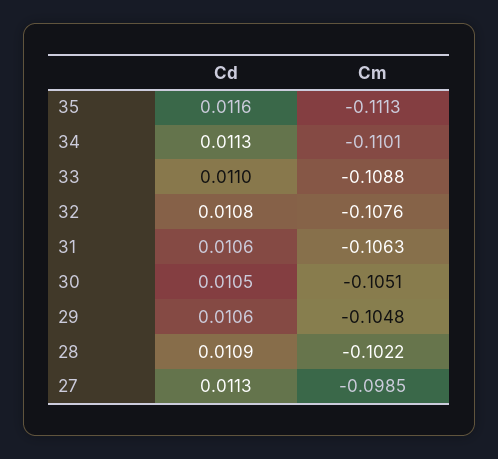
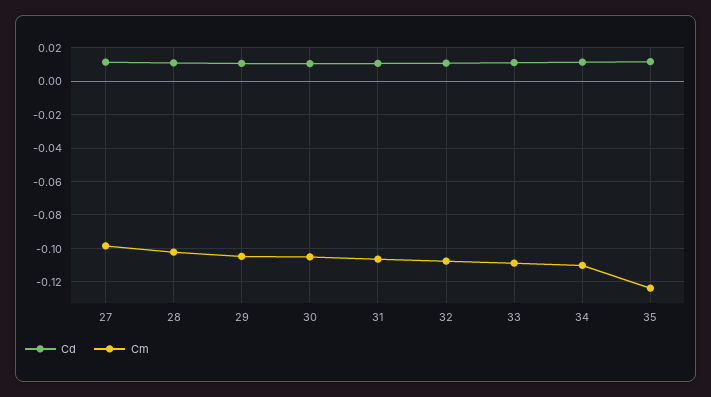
Cm, 35: -0.1113 -> -0.125

